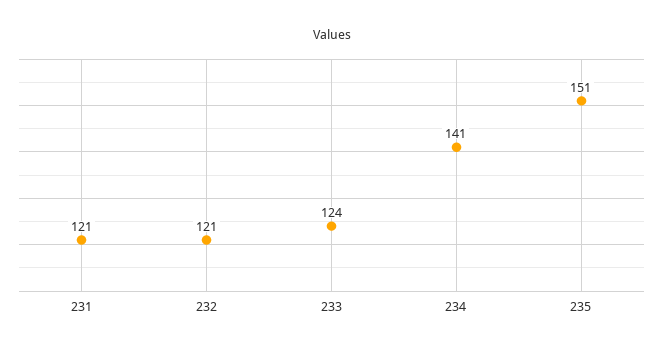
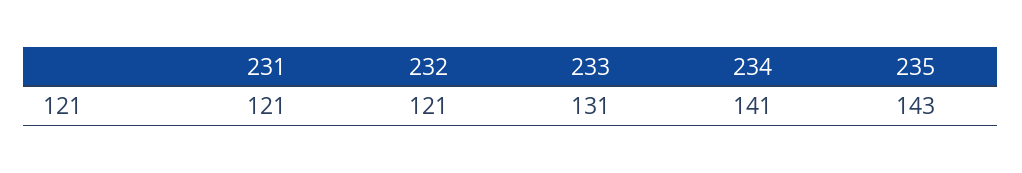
233: 124 -> 131
235: 151 -> 143

